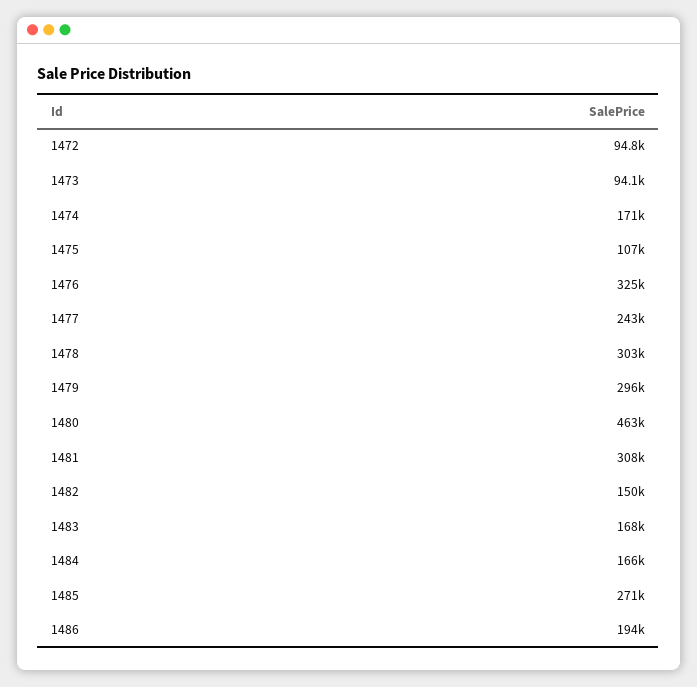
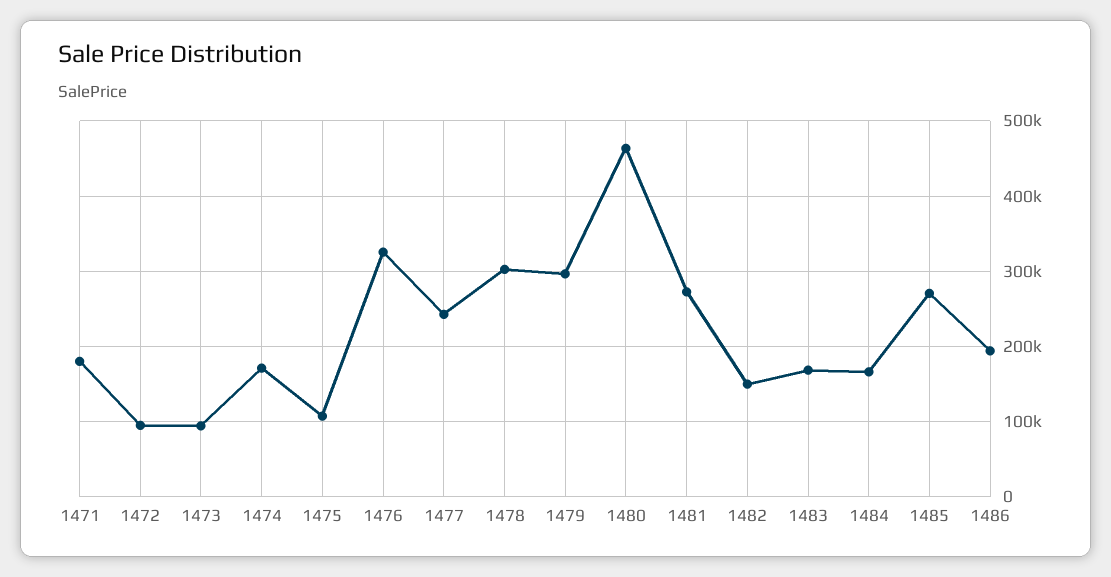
1481: 308000 -> 270000
1471: none -> 180000

